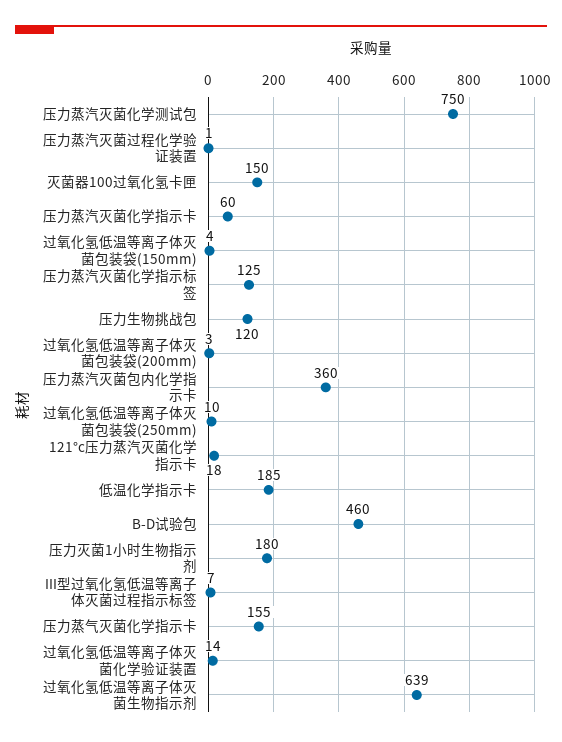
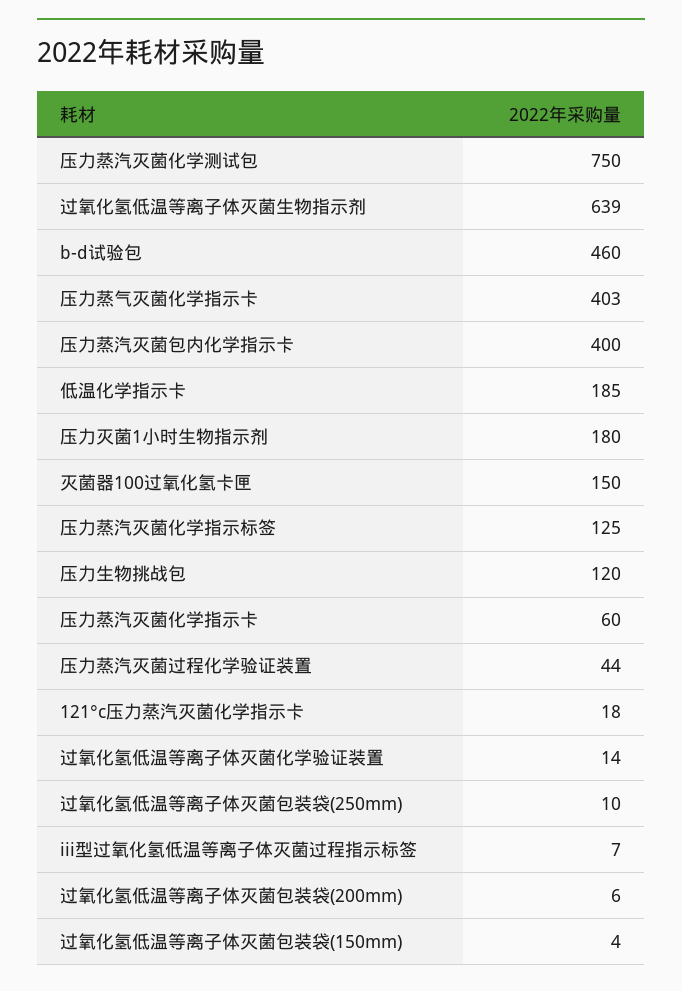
压力蒸汽灭菌过程化学验证装置: 1 -> 44
过氧化氢低温等离子体灭菌包装袋(200mm): 3 -> 6
压力蒸汽灭菌包内化学指示卡: 360 -> 400
压力蒸气灭菌化学指示卡: 155 -> 403

